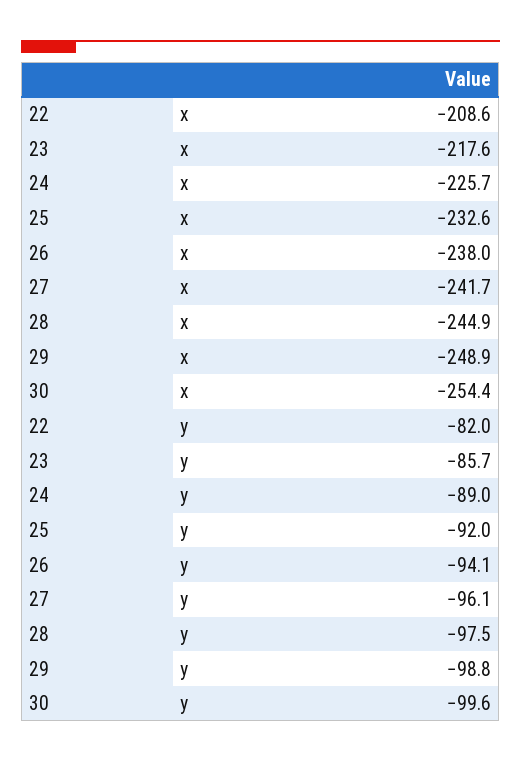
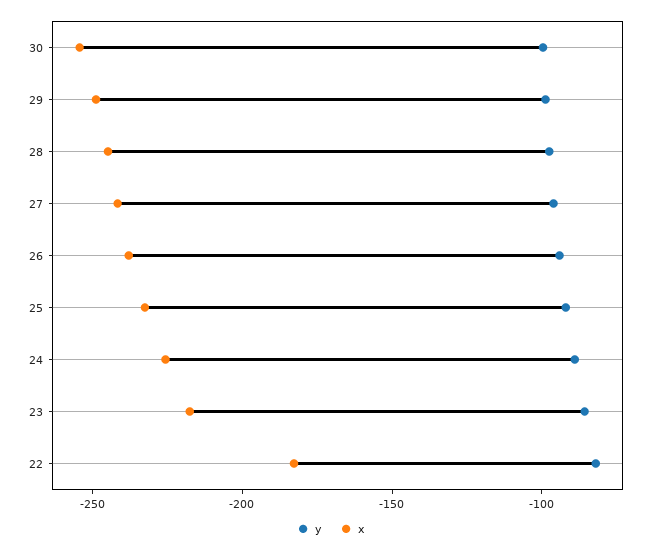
x, 22: -208.6 -> -180

